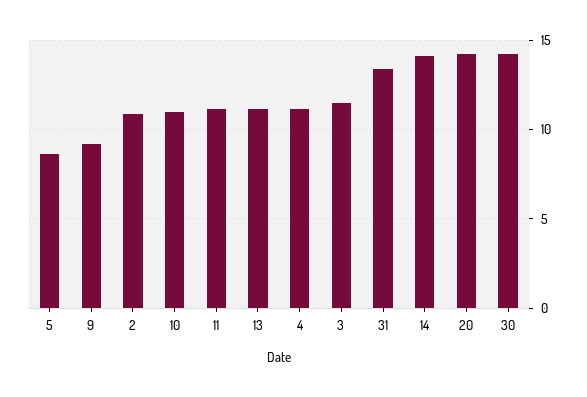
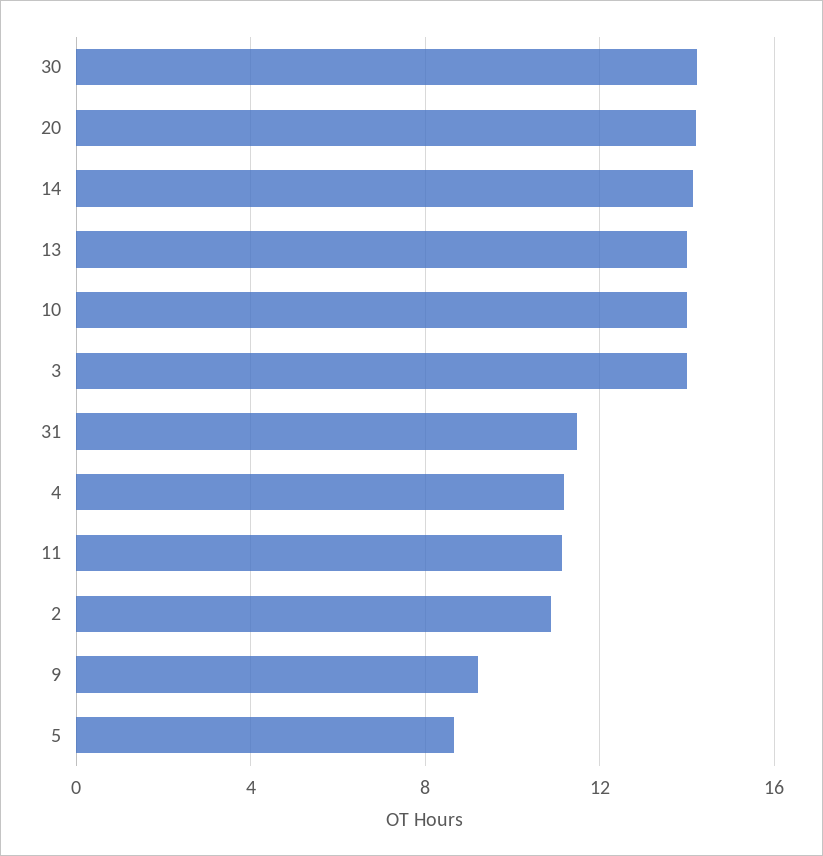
10: 11 -> 14
13: 11 -> 14
3: 11.5 -> 14
31: 13.5 -> 11.5

